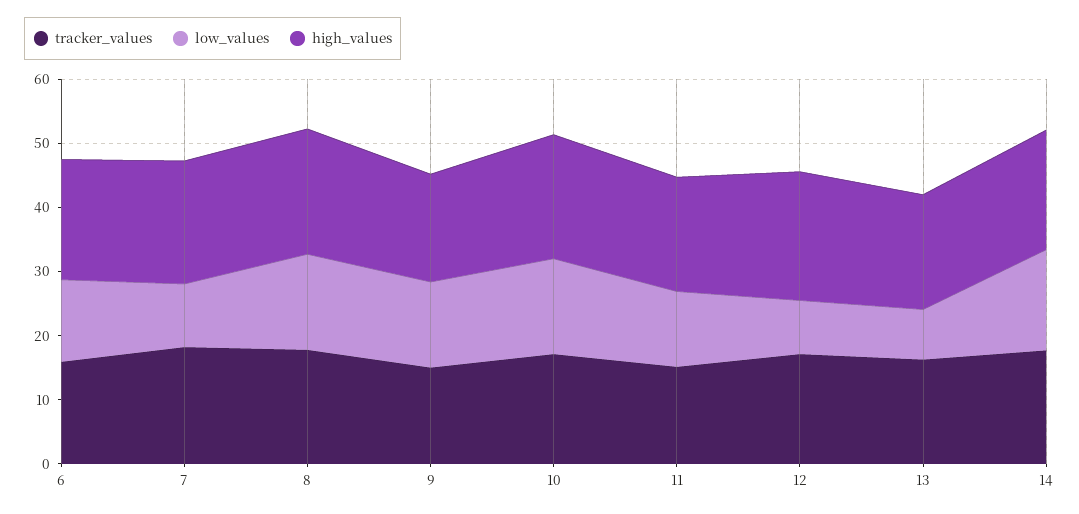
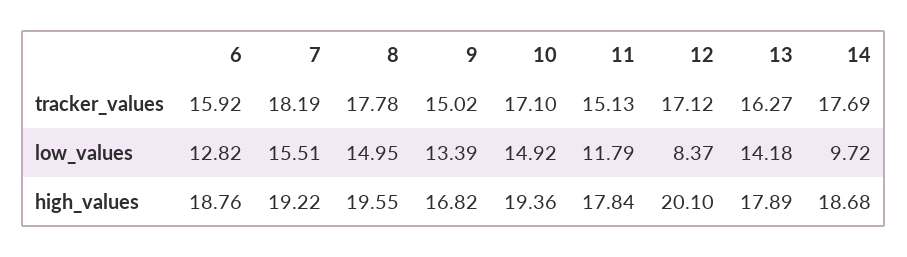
low_values, 7: 10 -> 15.51
low_values, 13: 8 -> 14.18
low_values, 14: 16 -> 9.72

